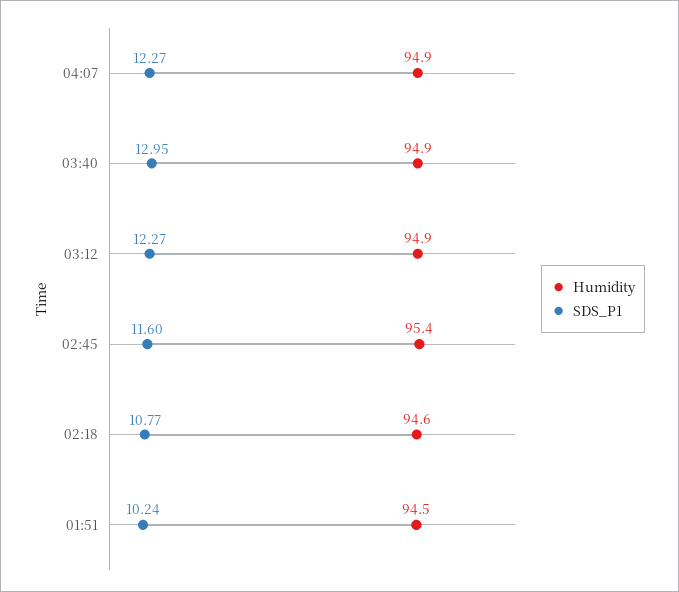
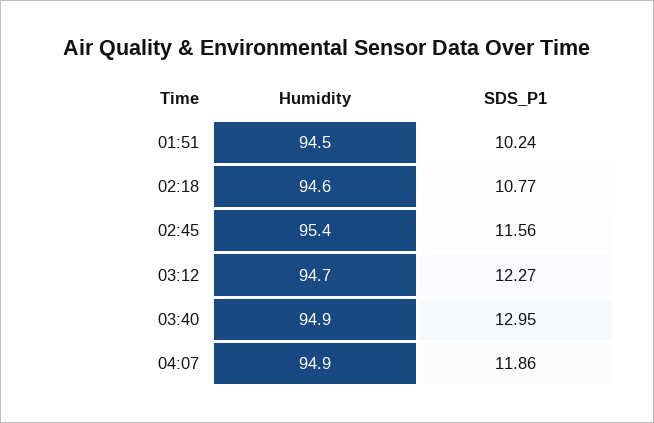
SDS_P1, 04:07: 12.27 -> 11.86
Humidity, 03:12: 94.9 -> 94.7
SDS_P1, 02:45: 11.6 -> 11.56

